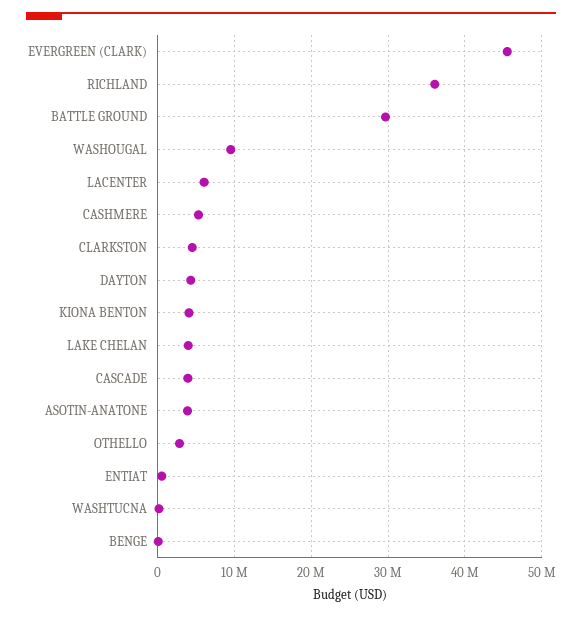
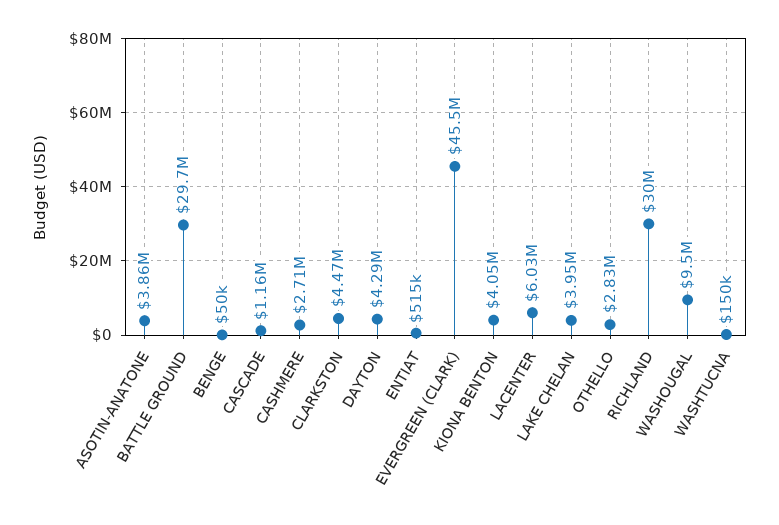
RICHLAND: 36000000 -> 30000000
CASHMERE: 5000000 -> 2710000
CASCADE: 4000000 -> 1160000

